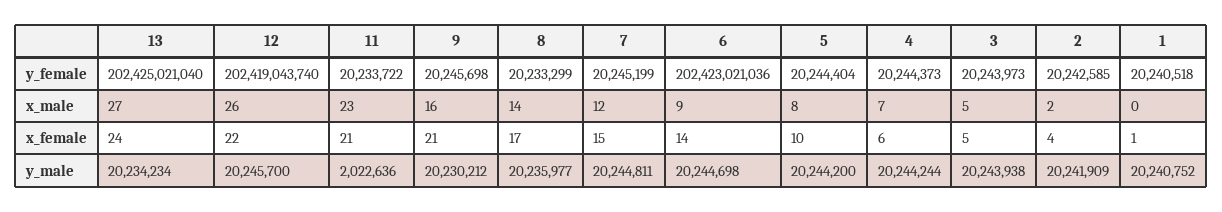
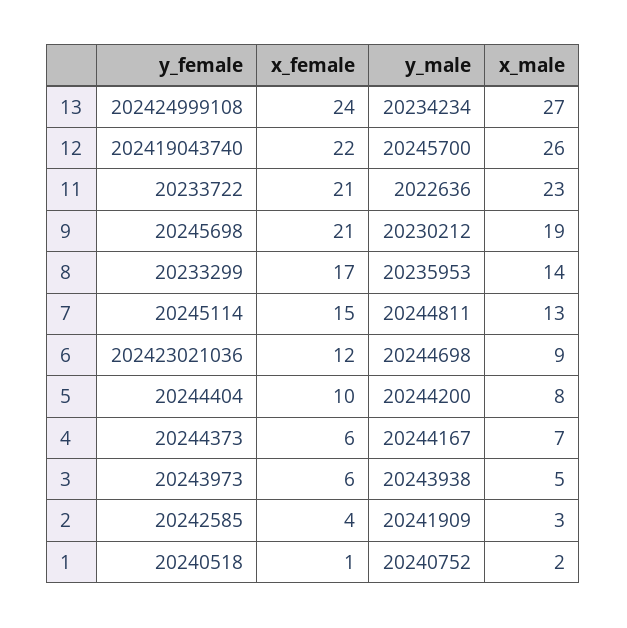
13, y_female: 202425021040 -> 202424999108
7, y_female: 20245199 -> 20245114
9, x_male: 16 -> 19
7, x_male: 12 -> 13
2, x_male: 2 -> 3
1, x_male: 0 -> 2
6, x_female: 14 -> 12
3, x_female: 5 -> 6
8, y_male: 20235977 -> 20235953
4, y_male: 20244244 -> 20244167

